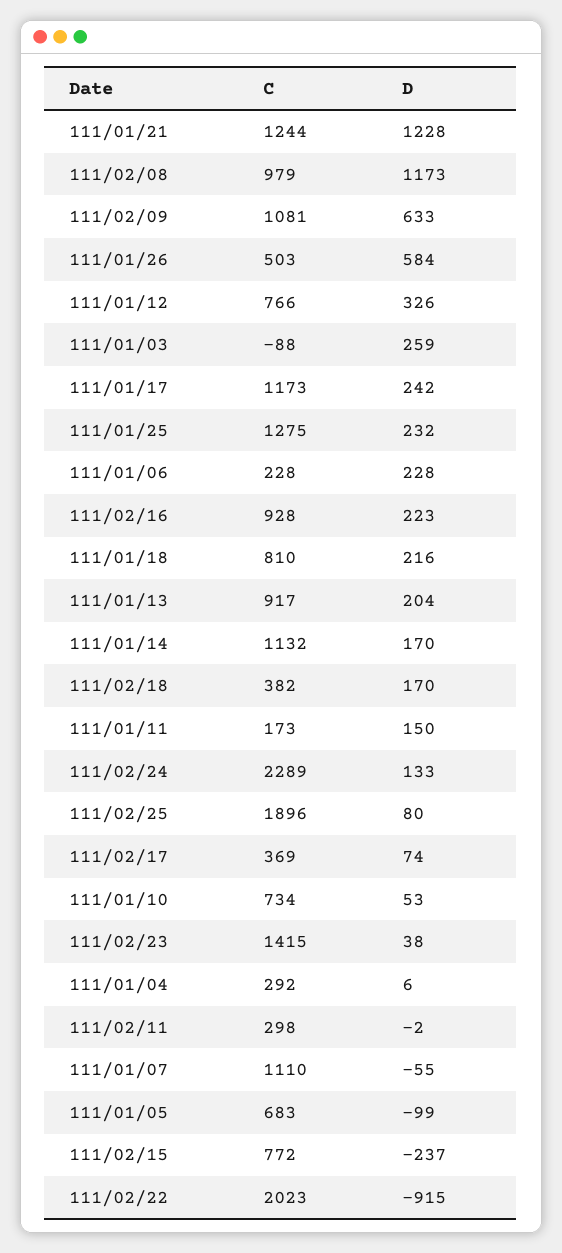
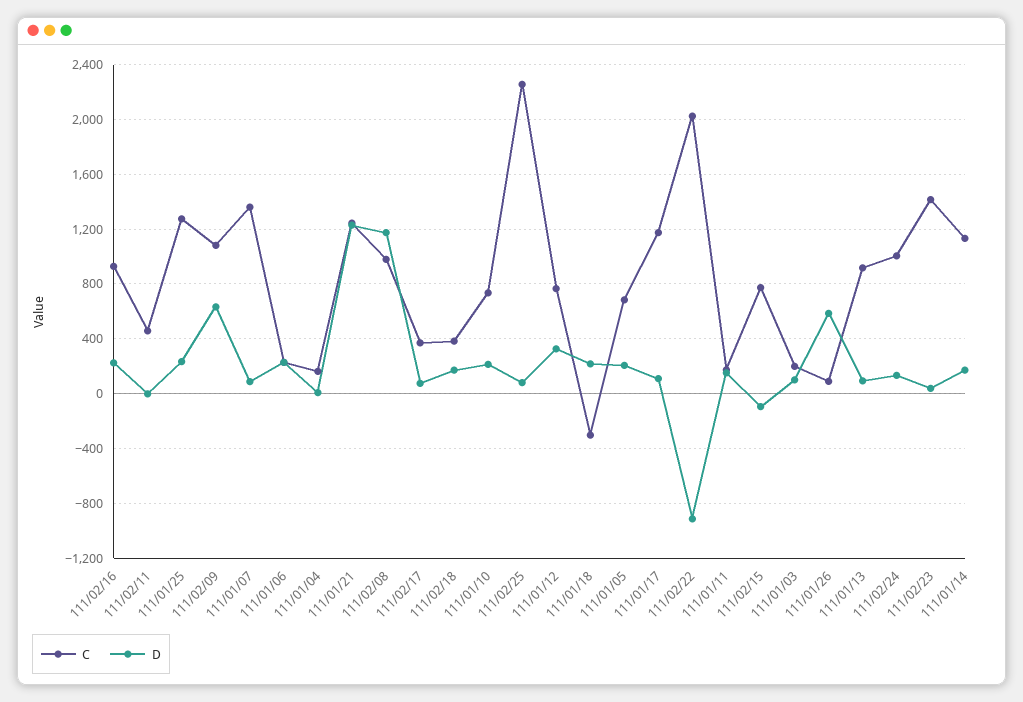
C, 111/01/26: 503 -> 100
C, 111/01/03: -88 -> 200
D, 111/01/03: 259 -> 100
D, 111/01/17: 242 -> 100
C, 111/01/18: 810 -> -300
D, 111/01/13: 204 -> 100
C, 111/02/24: 2289 -> 1000
C, 111/02/25: 1896 -> 2250
D, 111/01/10: 53 -> 200
C, 111/01/04: 292 -> 150
C, 111/02/11: 298 -> 450
C, 111/01/07: 1110 -> 1350
D, 111/01/07: -55 -> 100
D, 111/01/05: -99 -> 200
D, 111/02/15: -237 -> -100

